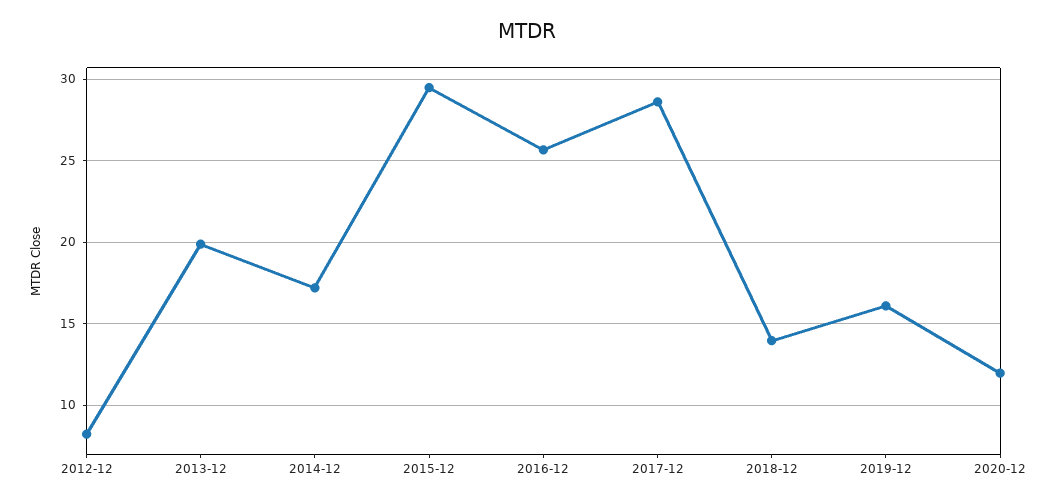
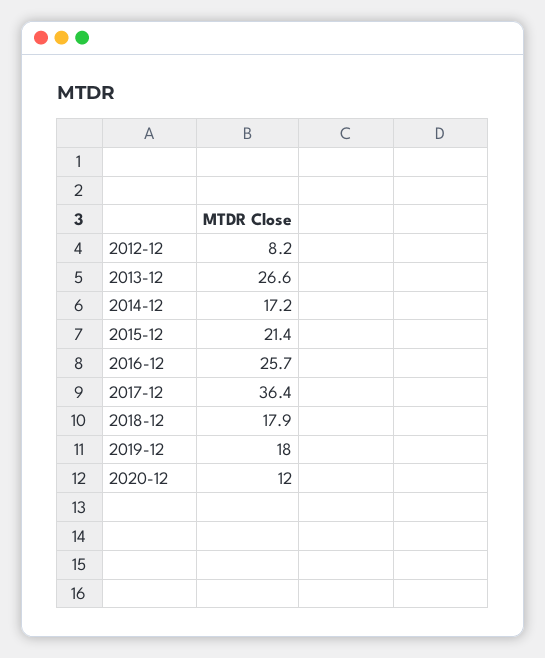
2013-12: 20 -> 26.6
2015-12: 29.5 -> 21.4
2017-12: 28.5 -> 36.4
2018-12: 14 -> 17.9
2019-12: 16 -> 18

